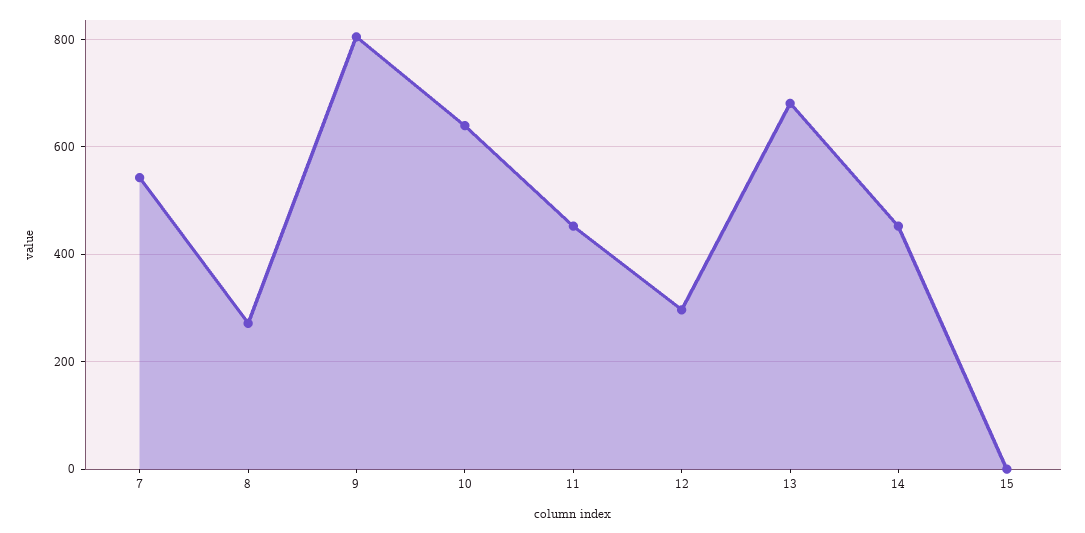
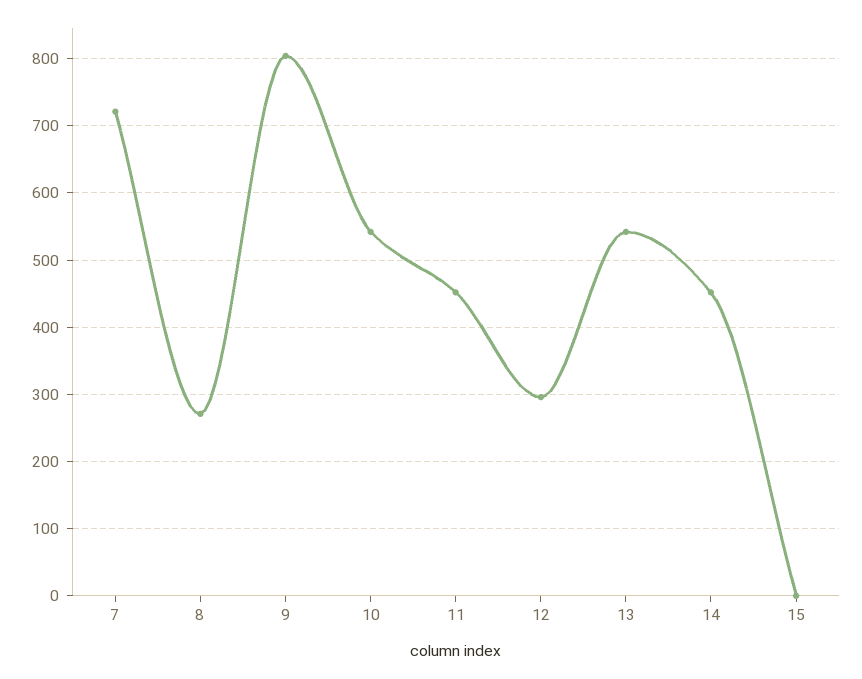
7: 540 -> 720
10: 640 -> 540
13: 680 -> 540

